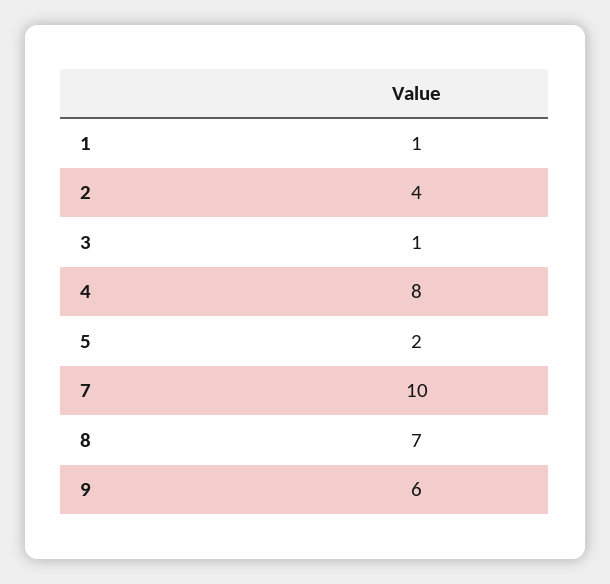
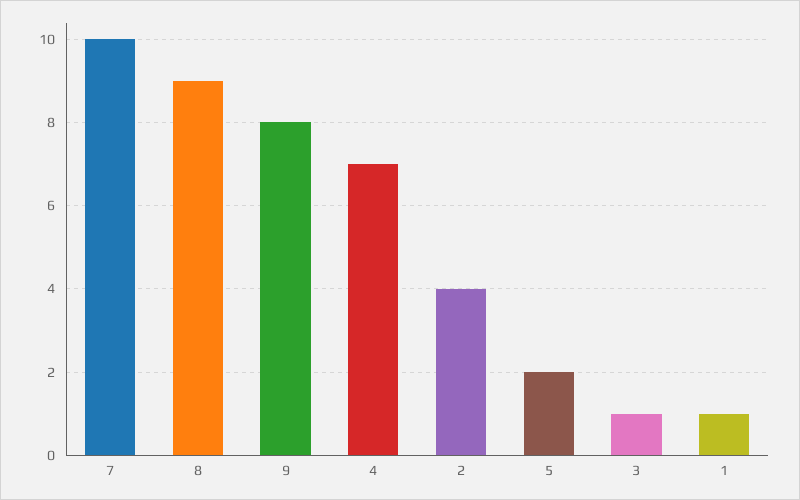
4: 8 -> 7
8: 7 -> 9
9: 6 -> 8

